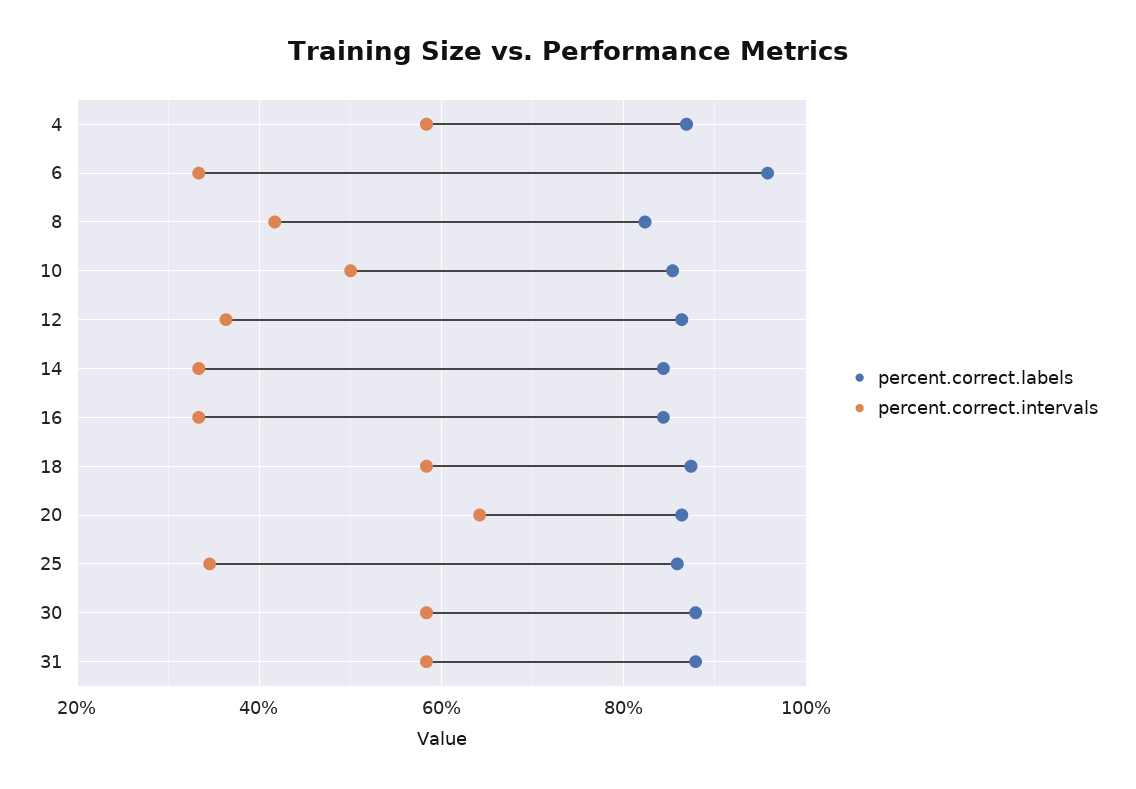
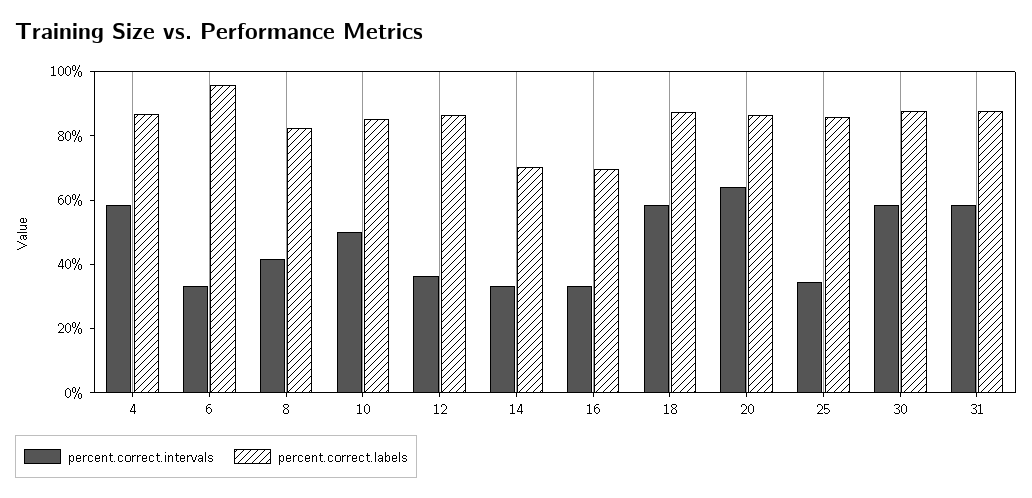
percent.correct.labels, 14: 84 -> 70
percent.correct.labels, 16: 84 -> 70

